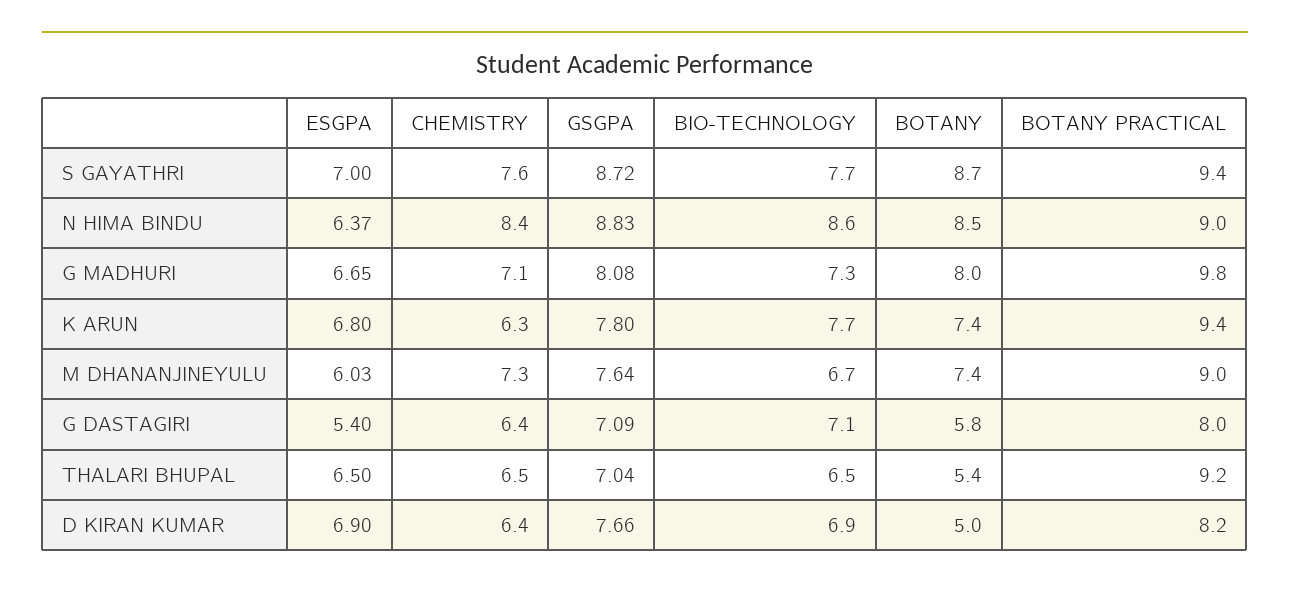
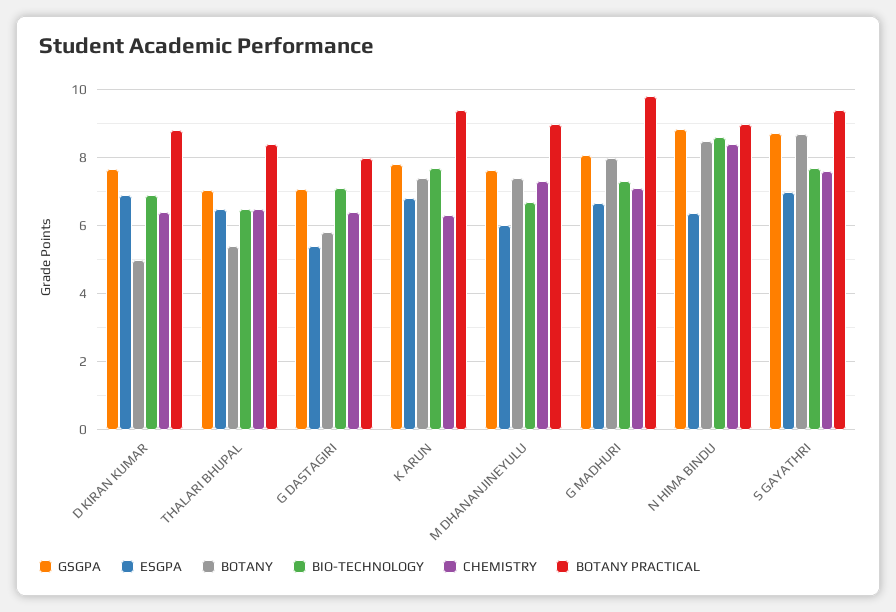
BOTANY PRACTICAL, THALARI BHUPAL: 9.2 -> 8.4
BOTANY PRACTICAL, D KIRAN KUMAR: 8.2 -> 8.8

